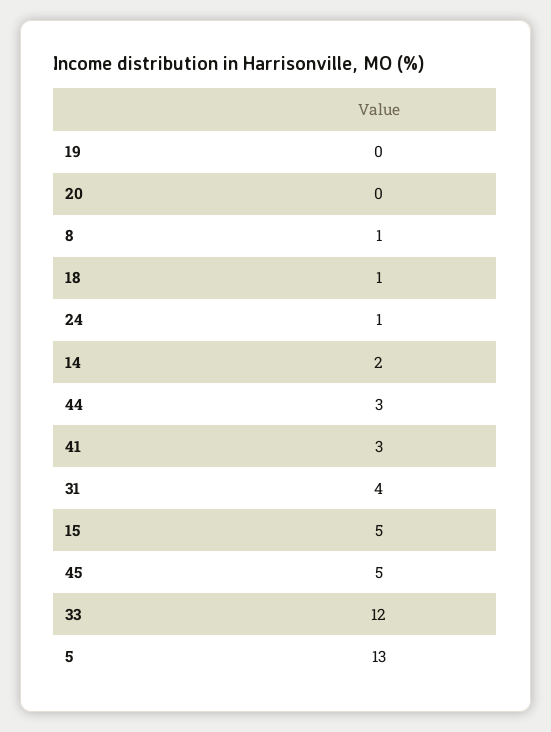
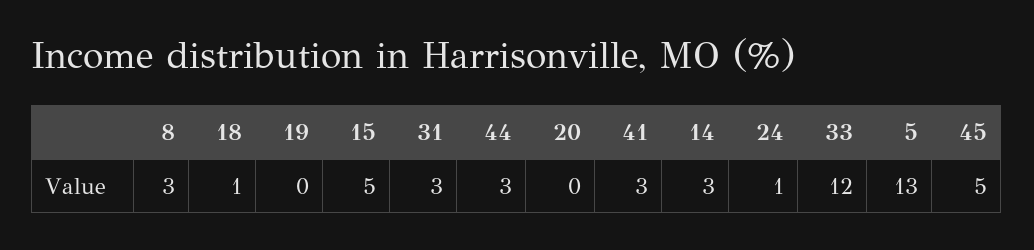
8: 1 -> 3
14: 2 -> 3
31: 4 -> 3

